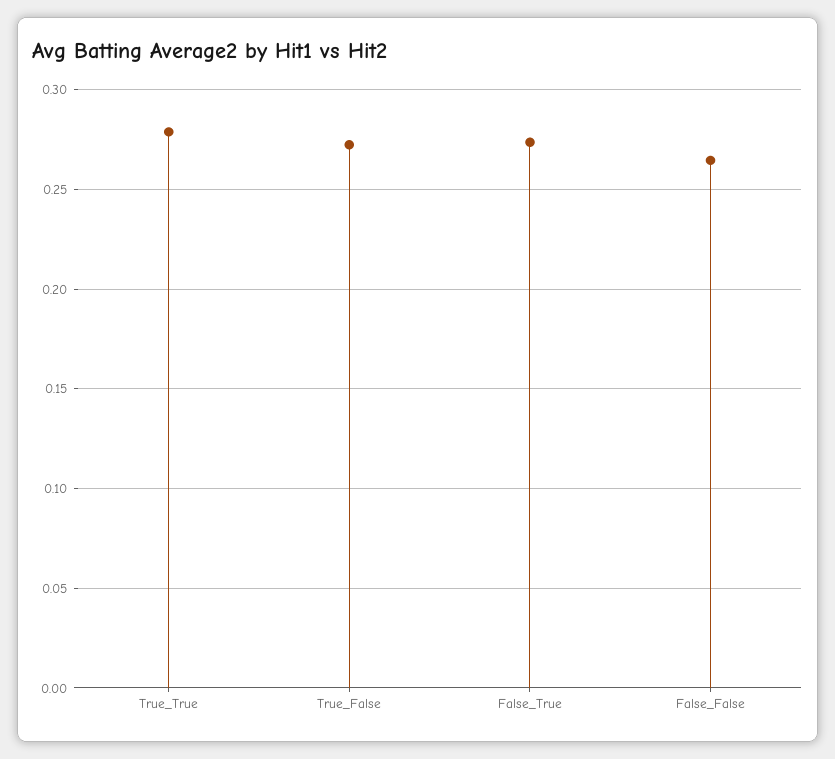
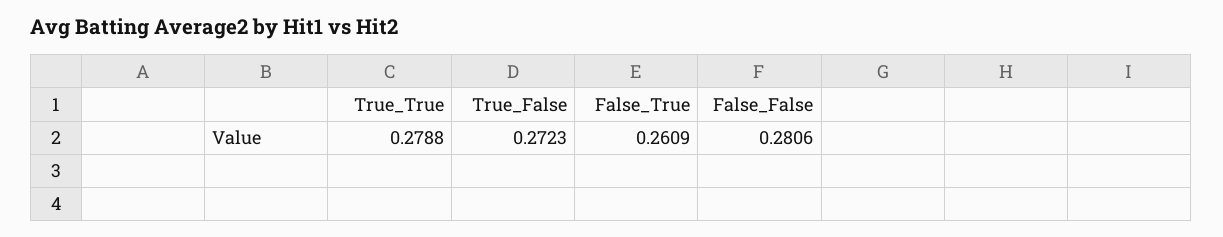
False_True: 0.275 -> 0.2609
False_False: 0.265 -> 0.2806

